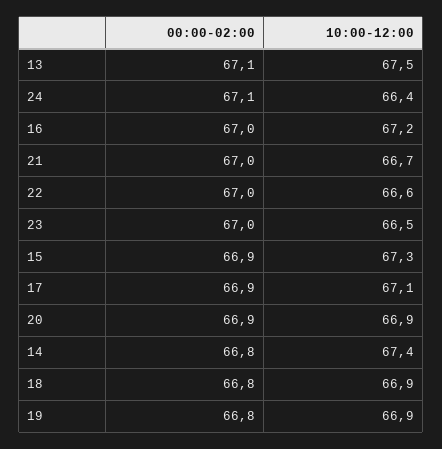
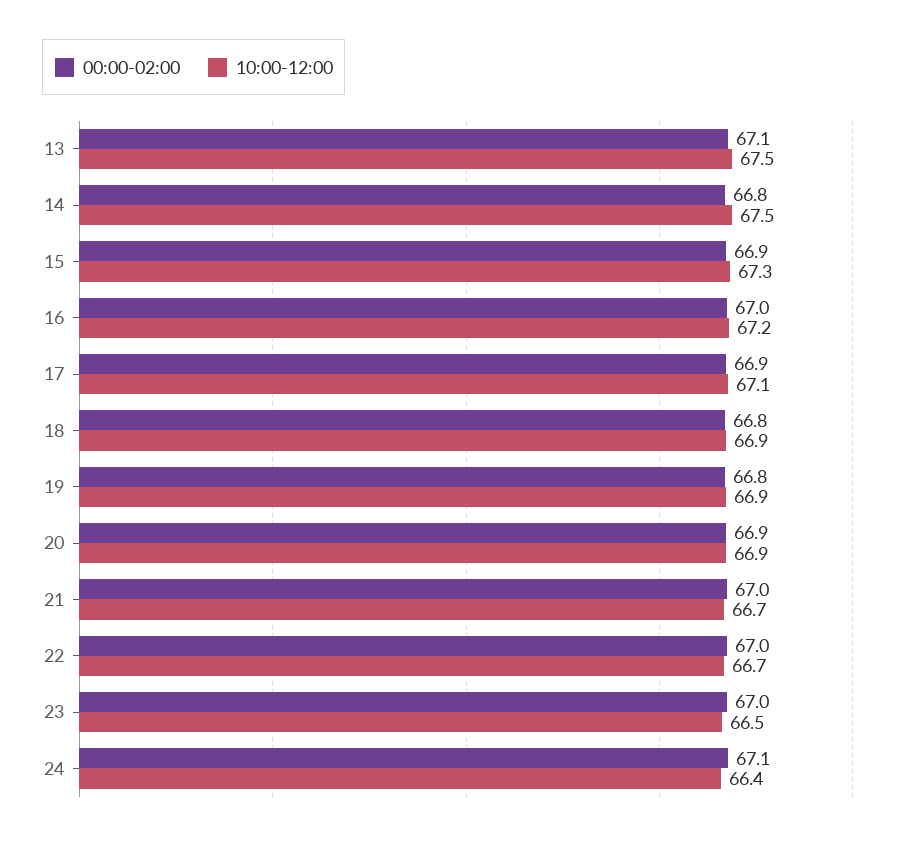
10:00-12:00, 22: 66.6 -> 66.7
10:00-12:00, 14: 67.4 -> 67.5

